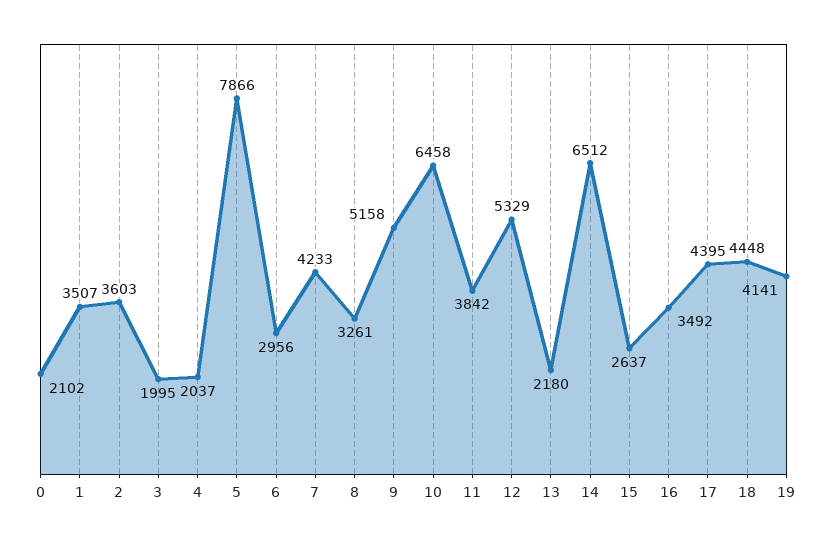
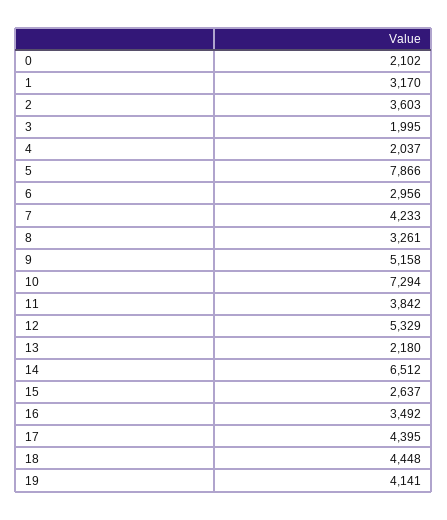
1: 3507 -> 3170
10: 6458 -> 7294

